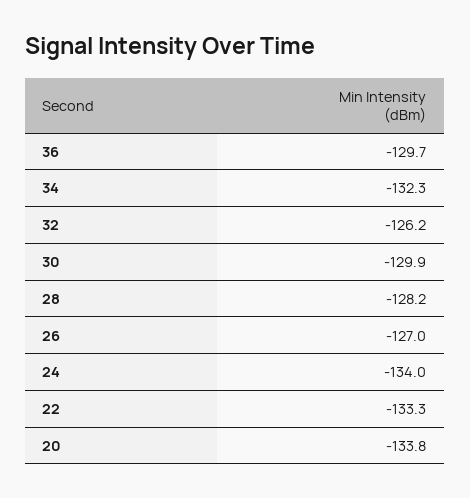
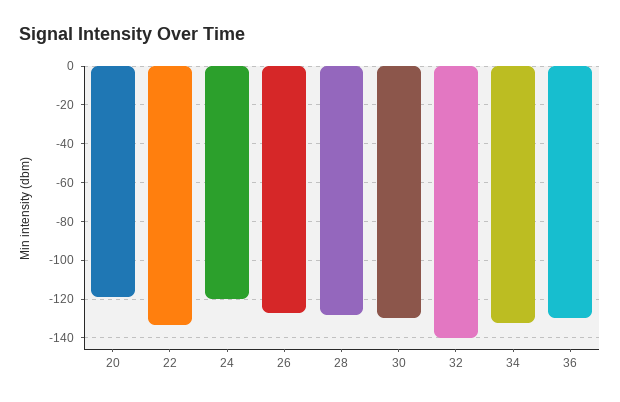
32: -126.2 -> -140
24: -134 -> -120
20: -133.8 -> -120

